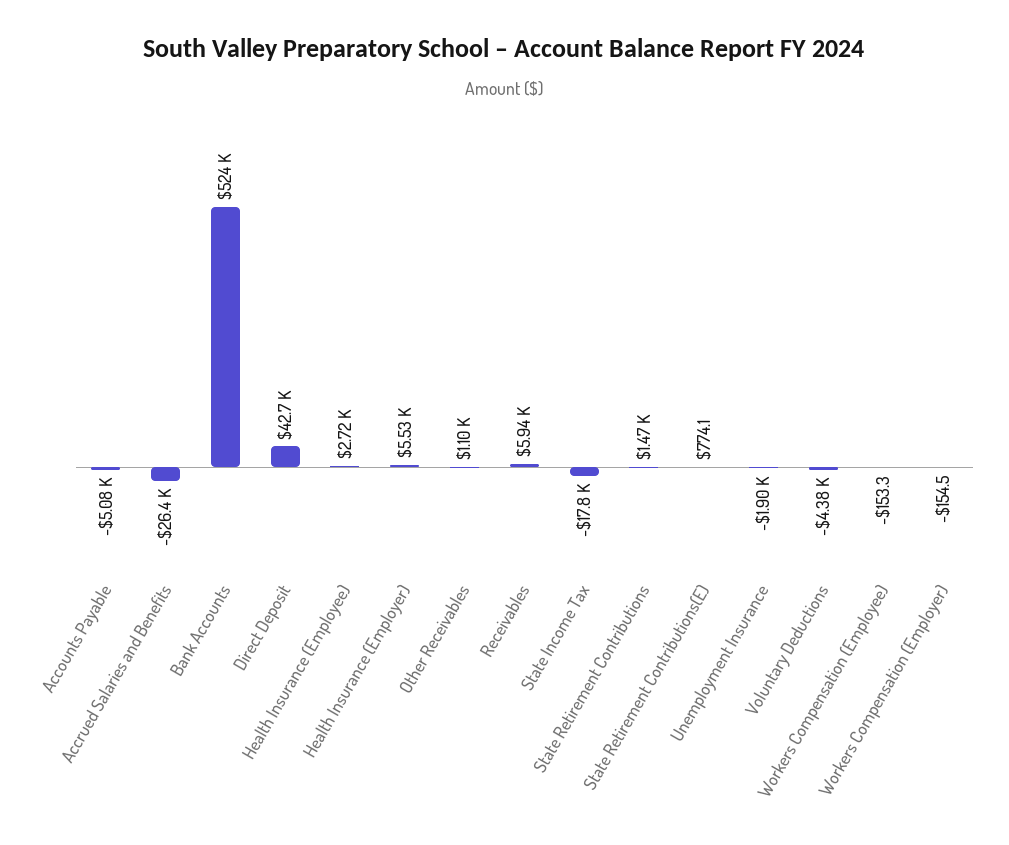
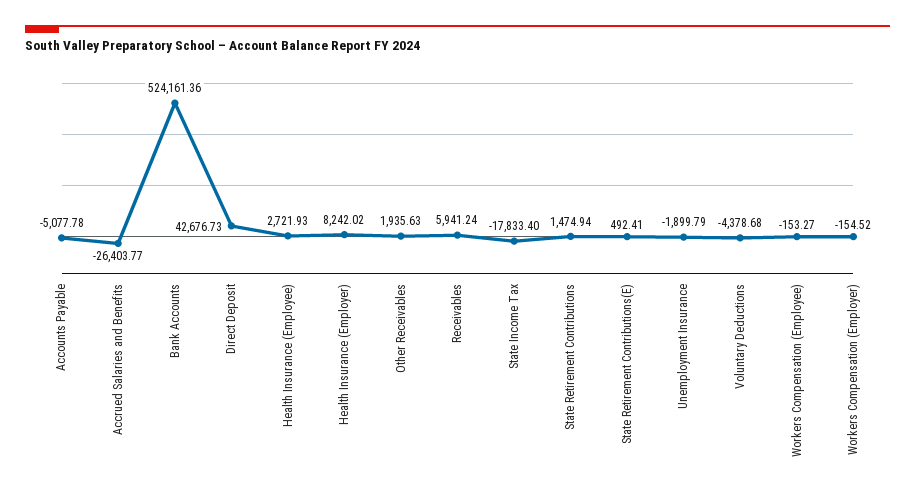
Health Insurance (Employer): 5530 -> 8242.02
Other Receivables: 1100 -> 1935.63
State Retirement Contributions(E): 774.1 -> 492.41

